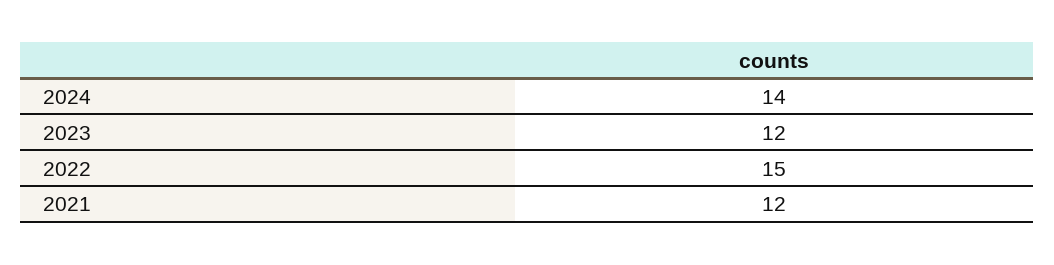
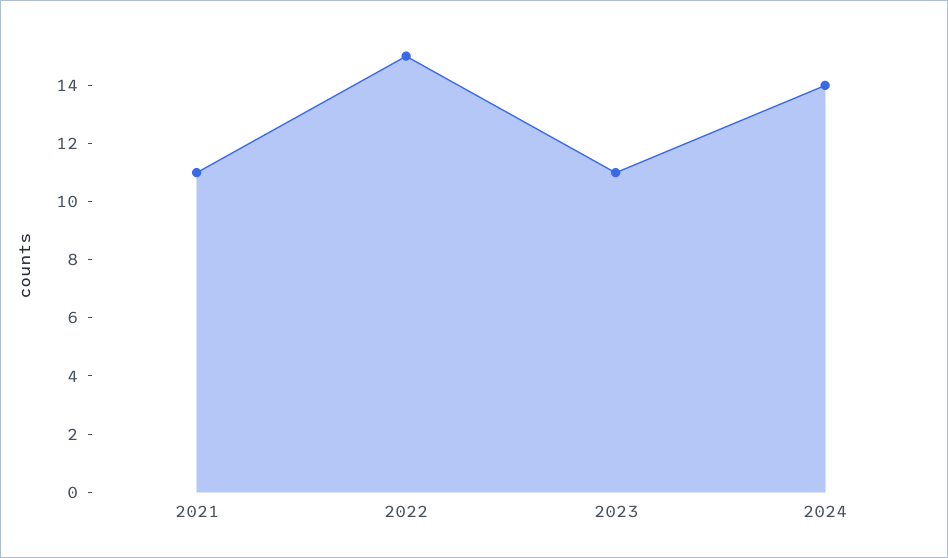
2023: 12 -> 11
2021: 12 -> 11

